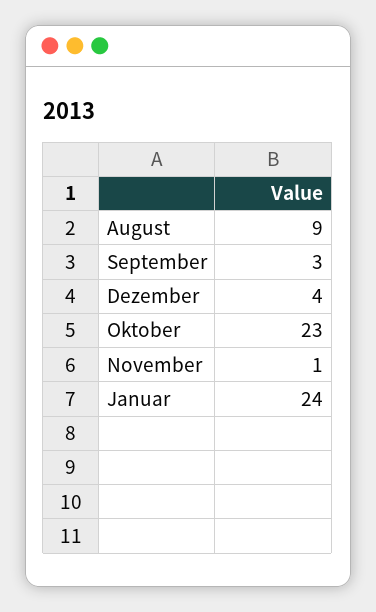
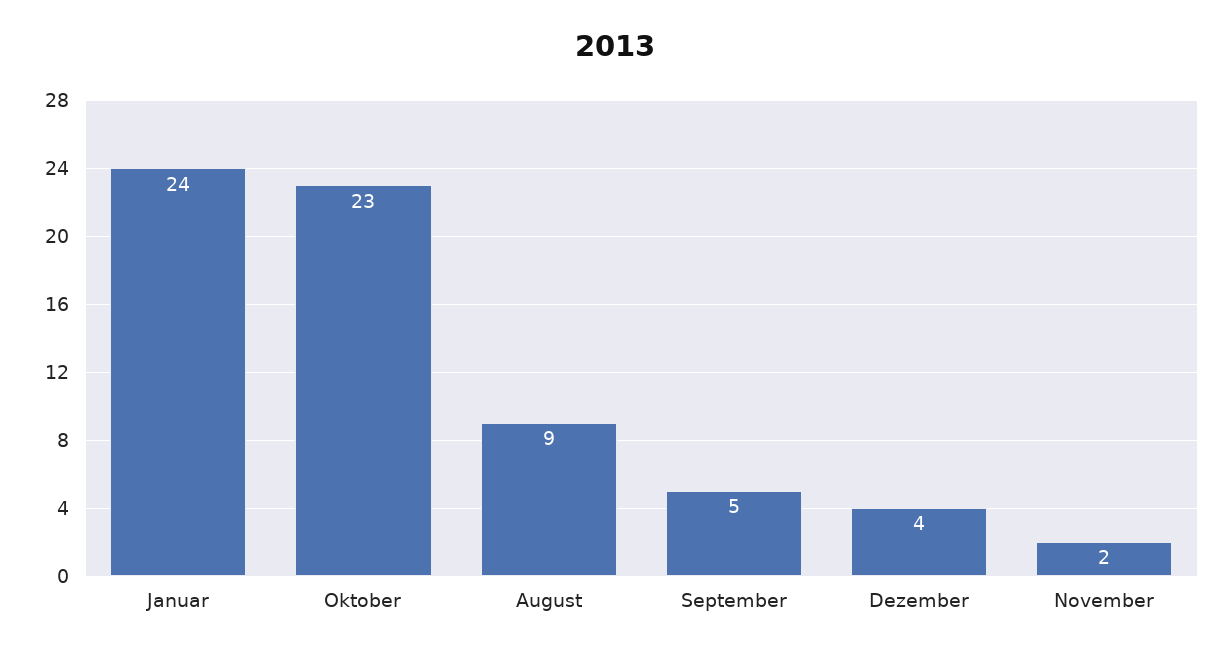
September: 3 -> 5
November: 1 -> 2

